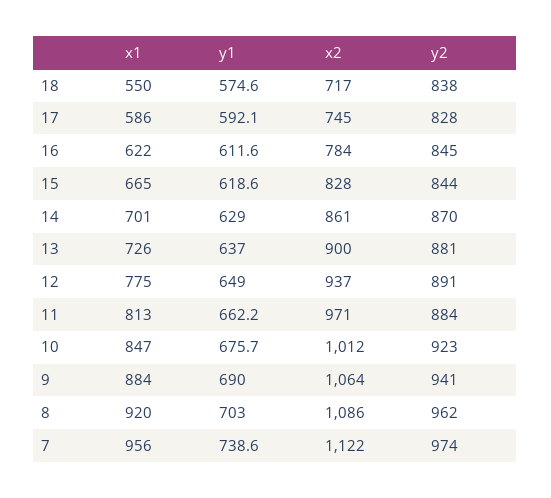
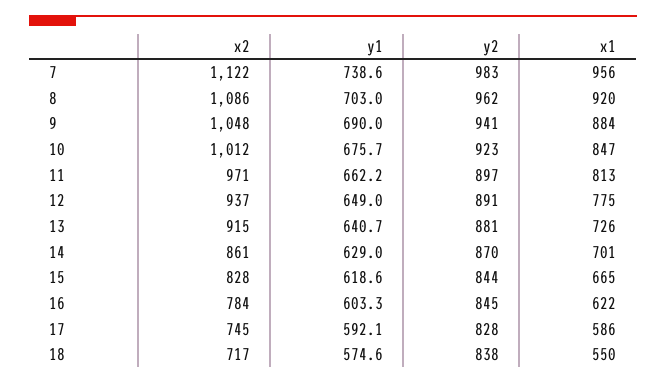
y1, 16: 611.6 -> 603.3
y1, 13: 637 -> 640.7
x2, 13: 900 -> 915
y2, 11: 884 -> 897
x2, 9: 1064 -> 1048
y2, 7: 974 -> 983

